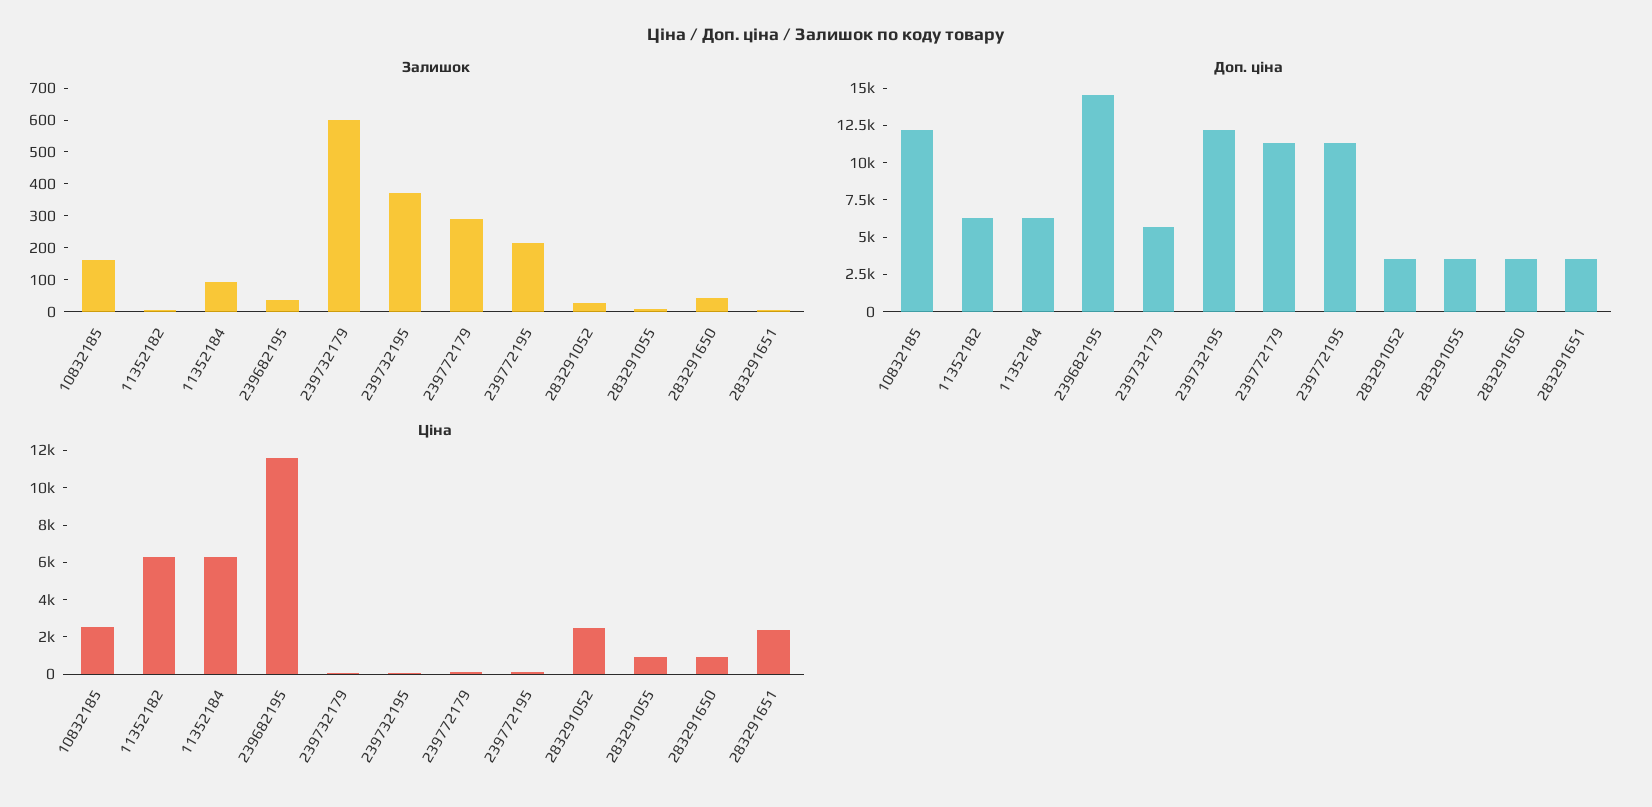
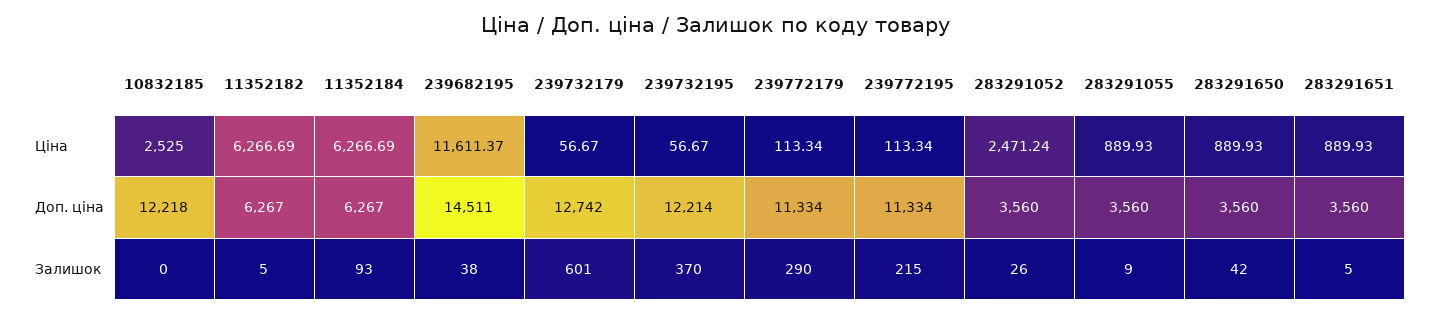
Залишок, 10832185: 150 -> 0
Доп. ціна, 239732179: 5000 -> 12742
Ціна, 283291651: 2500 -> 889.93

